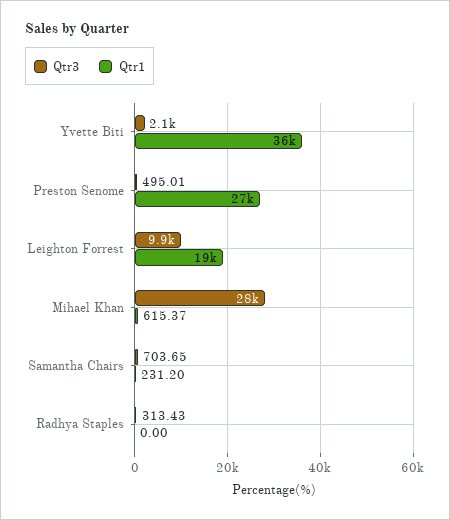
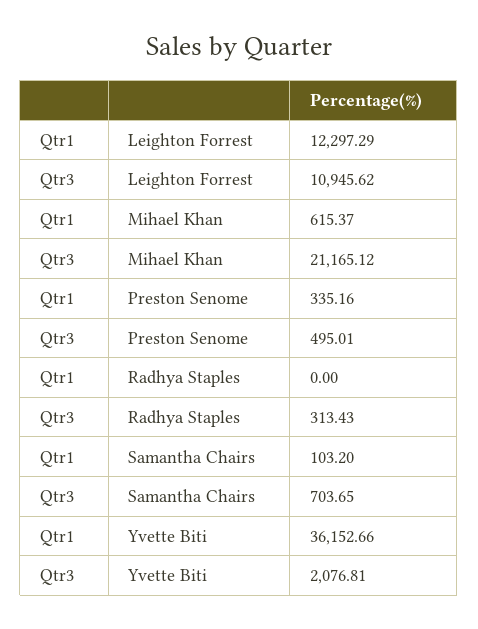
Qtr1, Preston Senome: 27000 -> 335.16
Qtr3, Leighton Forrest: 9900 -> 10945.62
Qtr1, Leighton Forrest: 19000 -> 12297.29
Qtr3, Mihael Khan: 28000 -> 21165.12
Qtr1, Samantha Chairs: 231.2 -> 103.2

